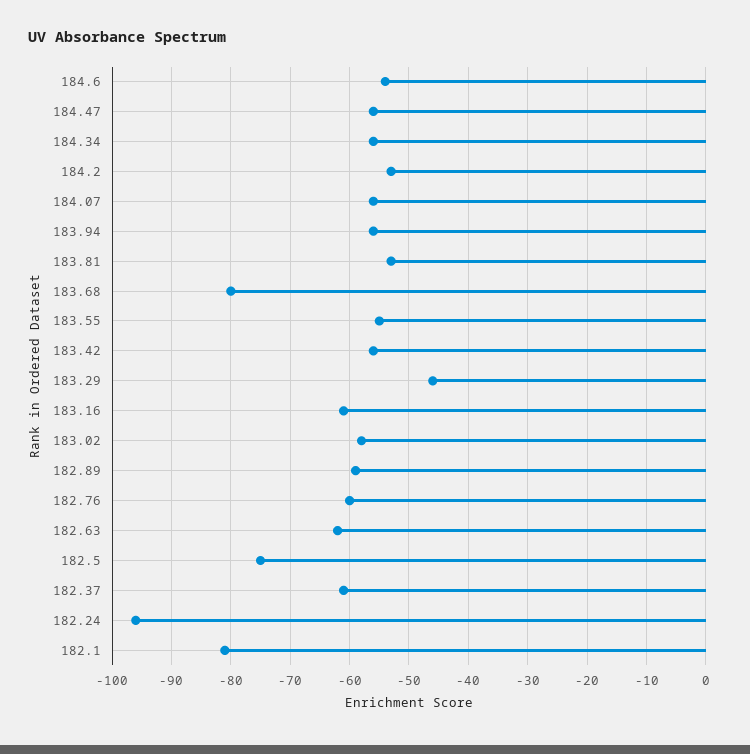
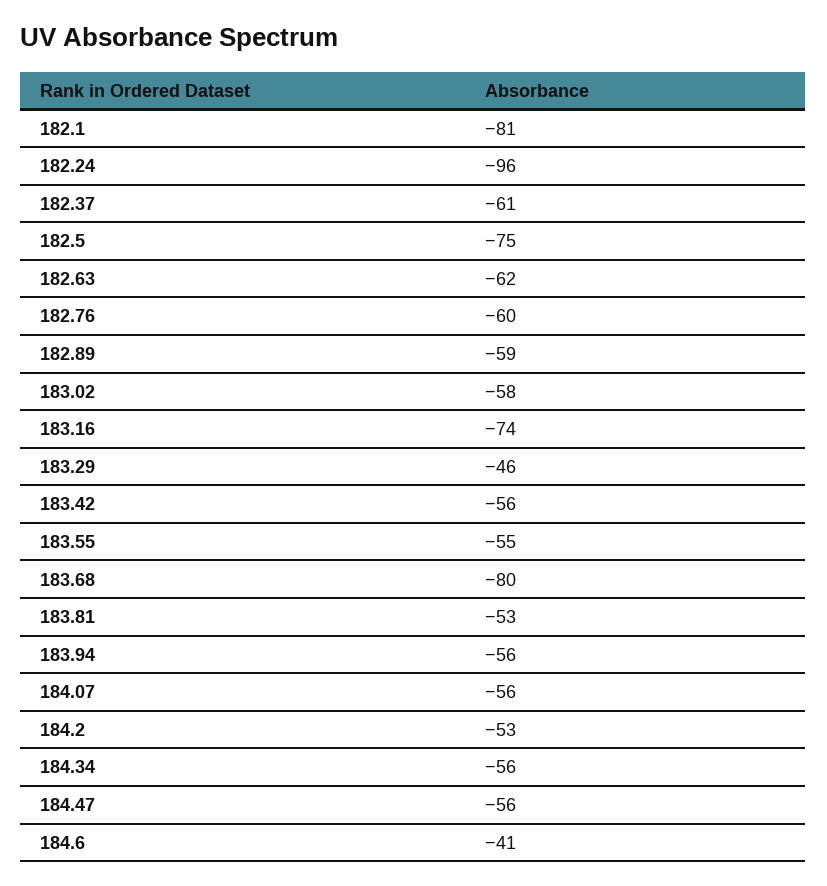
184.6: -55 -> -41
183.16: -60 -> -74

